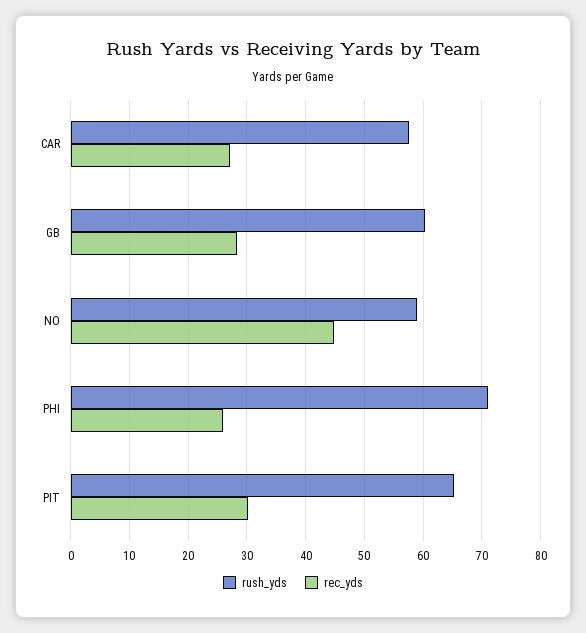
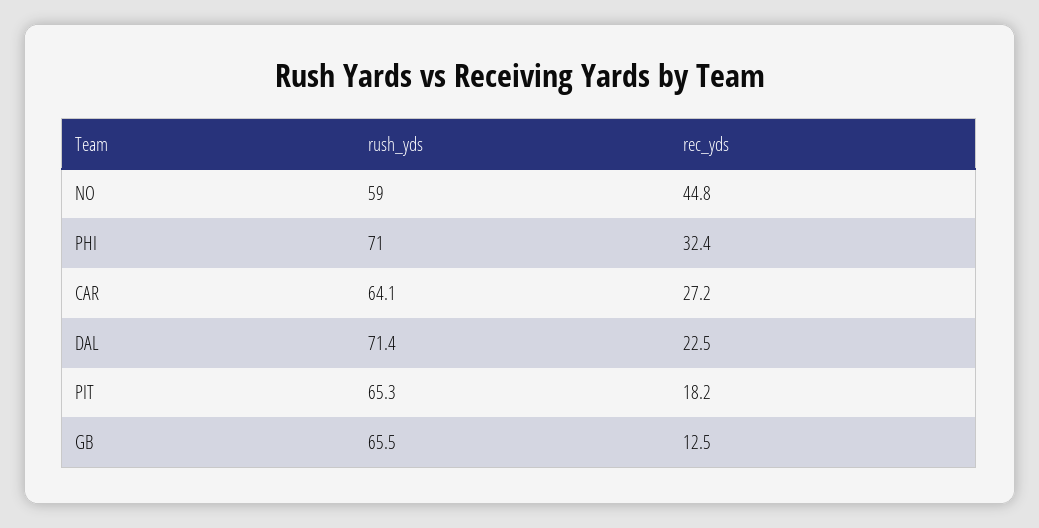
rush_yds, CAR: 58 -> 64.1
rush_yds, GB: 60 -> 65.5
rec_yds, GB: 28 -> 12.5
rec_yds, PHI: 26 -> 32.4
rec_yds, PIT: 30 -> 18.2
rush_yds, DAL: none -> 71.4
rec_yds, DAL: none -> 22.5

